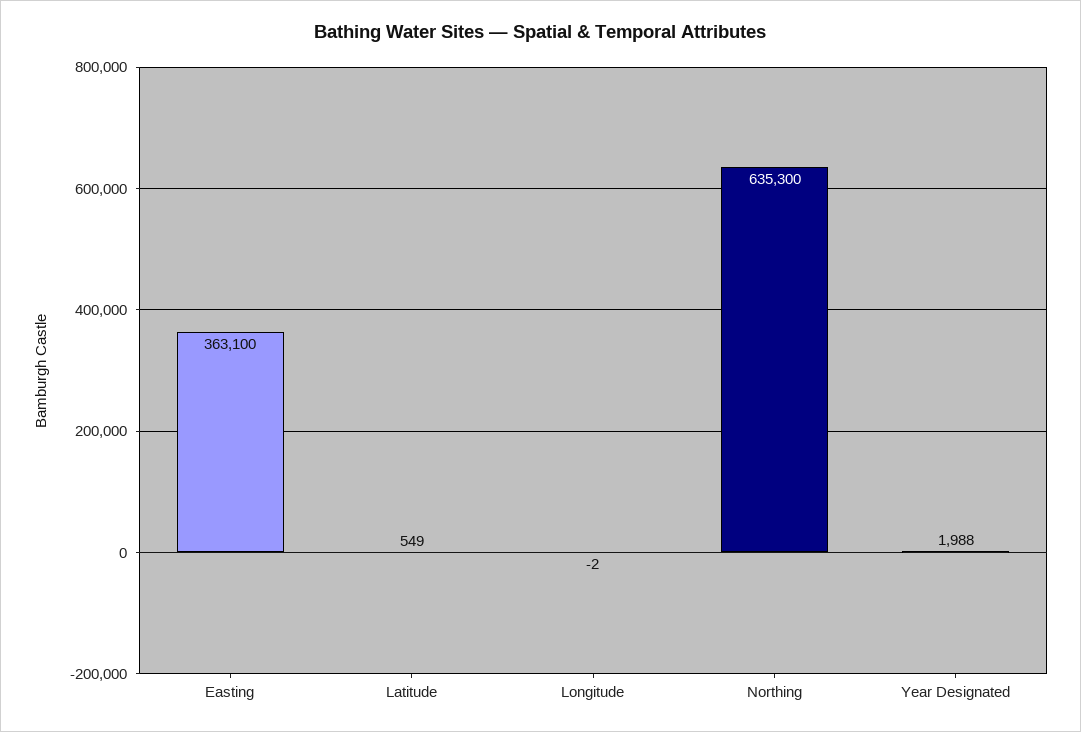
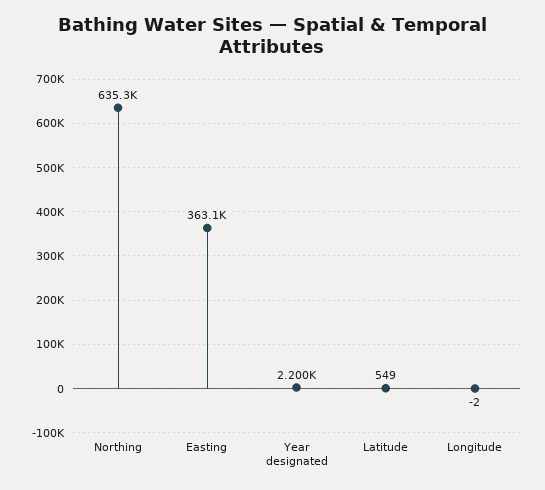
Year Designated: 1988 -> 2200

